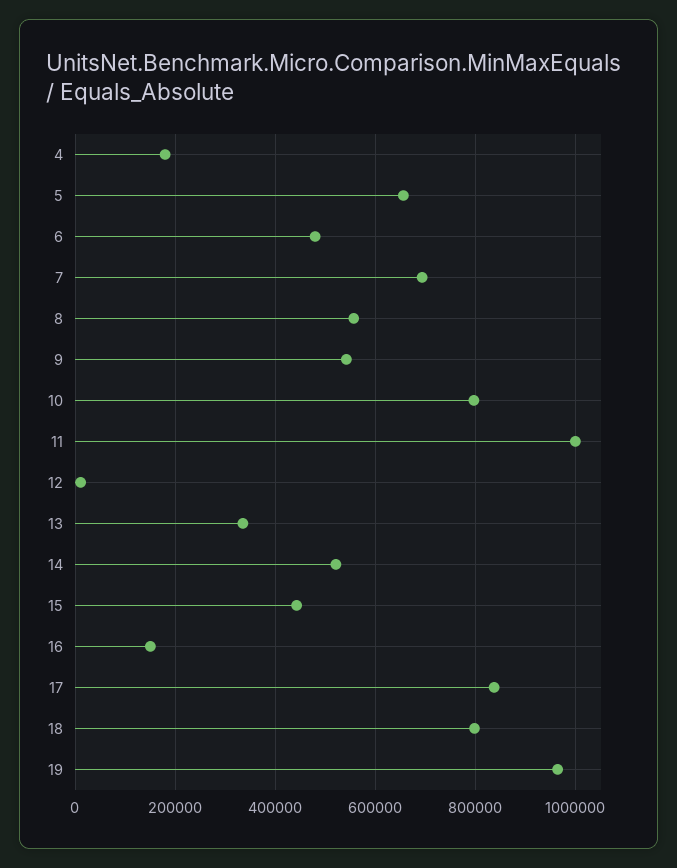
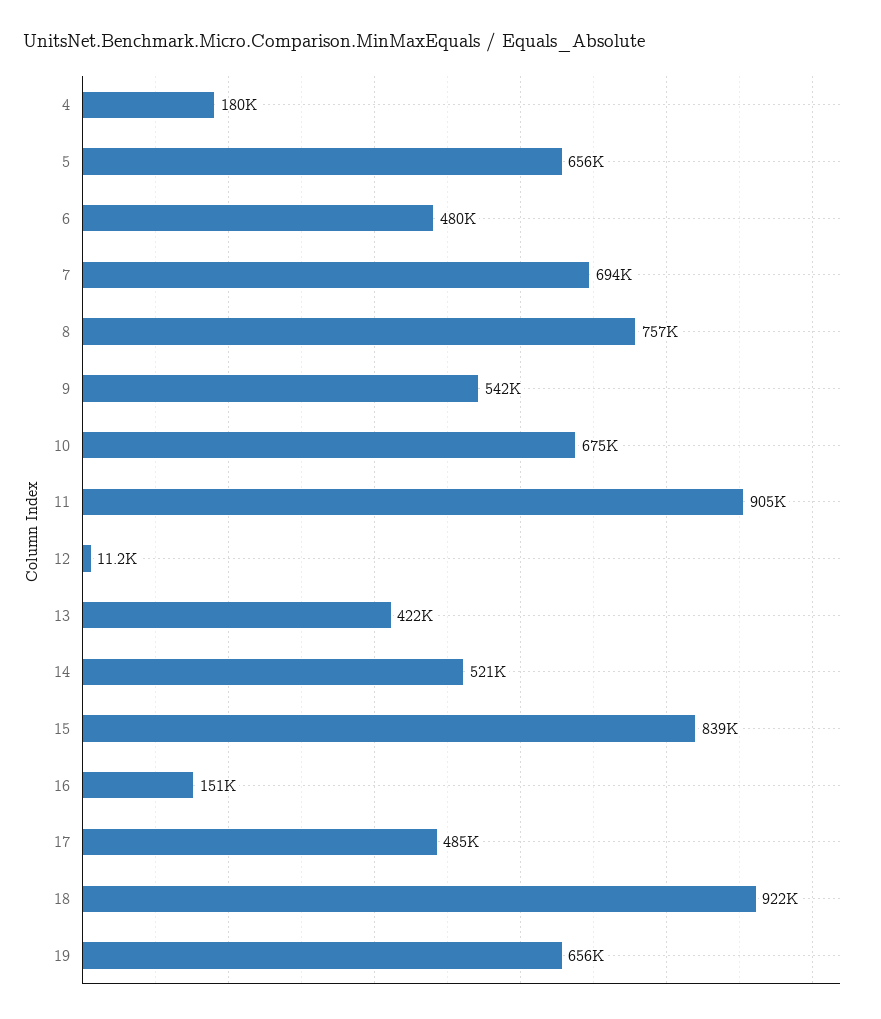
8: 560000 -> 757000
10: 800000 -> 675000
11: 1000000 -> 905000
13: 340000 -> 422000
15: 440000 -> 839000
17: 840000 -> 485000
18: 800000 -> 922000
19: 960000 -> 656000

